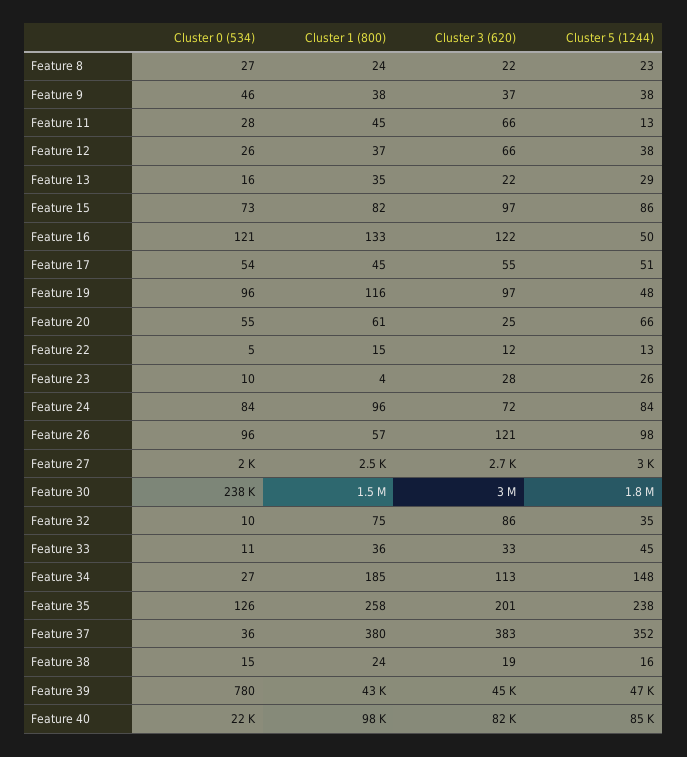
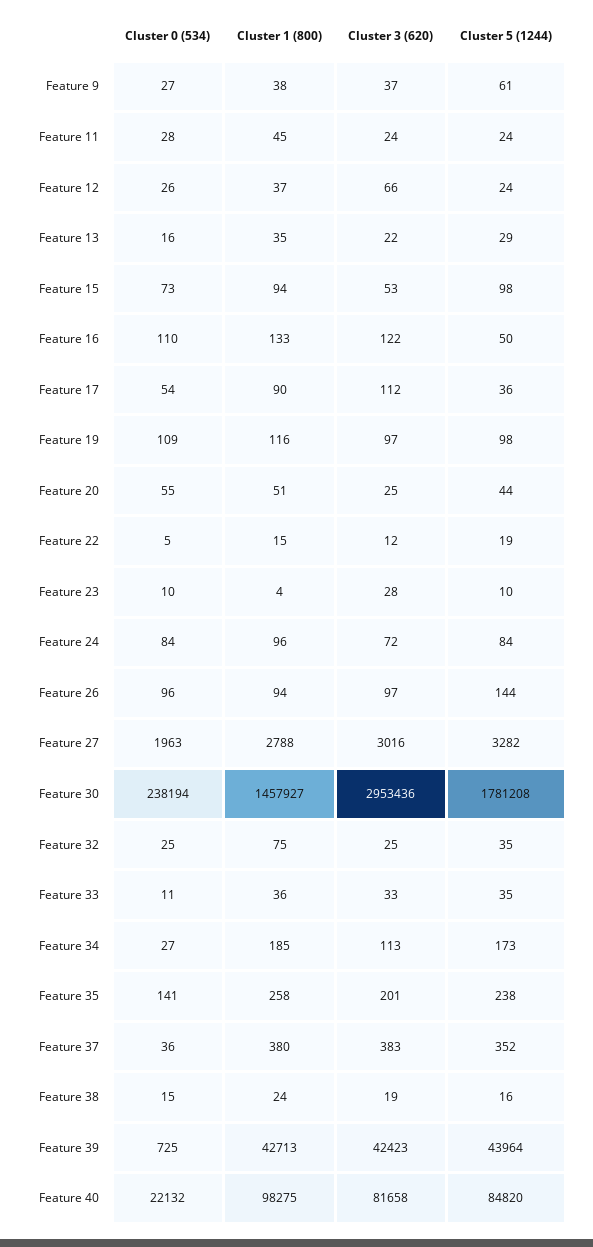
Cluster 0 (534), Feature 8: 27 -> none
Cluster 1 (800), Feature 8: 24 -> none
Cluster 3 (620), Feature 8: 22 -> none
Cluster 5 (1244), Feature 8: 23 -> none
Cluster 0 (534), Feature 9: 46 -> 27
Cluster 5 (1244), Feature 9: 38 -> 61
Cluster 3 (620), Feature 11: 66 -> 24
Cluster 5 (1244), Feature 11: 13 -> 24
Cluster 5 (1244), Feature 12: 38 -> 24
Cluster 1 (800), Feature 15: 82 -> 94
Cluster 3 (620), Feature 15: 97 -> 53
Cluster 5 (1244), Feature 15: 86 -> 98
Cluster 0 (534), Feature 16: 121 -> 110
Cluster 1 (800), Feature 17: 45 -> 90
Cluster 3 (620), Feature 17: 55 -> 112
Cluster 5 (1244), Feature 17: 51 -> 36
Cluster 0 (534), Feature 19: 96 -> 109
Cluster 5 (1244), Feature 19: 48 -> 98
Cluster 1 (800), Feature 20: 61 -> 51
Cluster 5 (1244), Feature 20: 66 -> 44
Cluster 5 (1244), Feature 22: 13 -> 19
Cluster 5 (1244), Feature 23: 26 -> 10
Cluster 1 (800), Feature 26: 57 -> 94
Cluster 3 (620), Feature 26: 121 -> 97
Cluster 5 (1244), Feature 26: 98 -> 144
Cluster 1 (800), Feature 27: 2500 -> 2788
Cluster 3 (620), Feature 27: 2700 -> 3016
Cluster 5 (1244), Feature 27: 3000 -> 3282
Cluster 0 (534), Feature 32: 10 -> 25
Cluster 3 (620), Feature 32: 86 -> 25
Cluster 5 (1244), Feature 33: 45 -> 35
Cluster 5 (1244), Feature 34: 148 -> 173
Cluster 0 (534), Feature 35: 126 -> 141
Cluster 0 (534), Feature 39: 780 -> 725
Cluster 3 (620), Feature 39: 45000 -> 42423
Cluster 5 (1244), Feature 39: 47000 -> 43964

